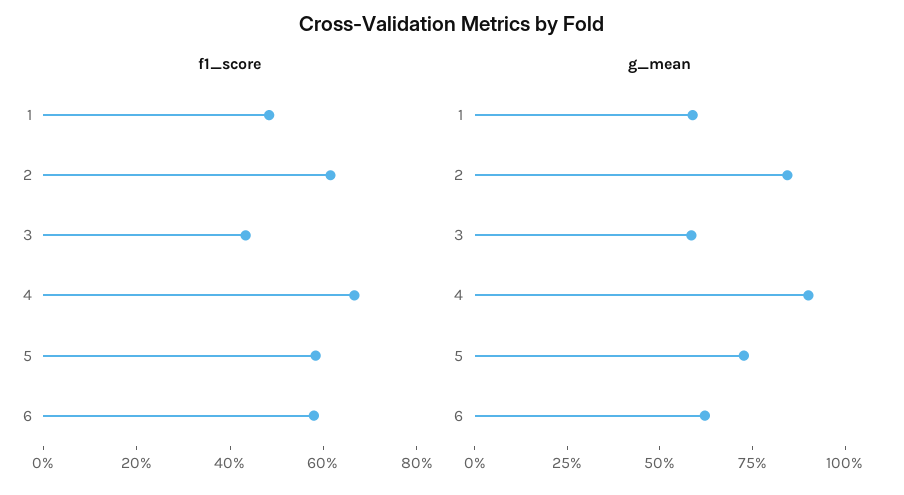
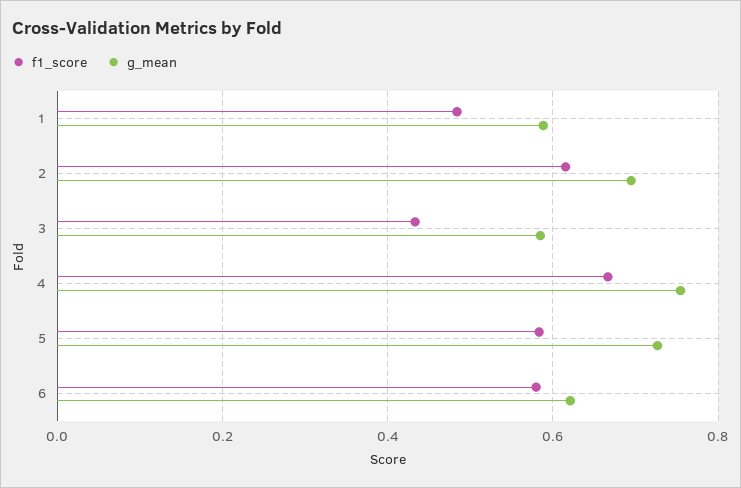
g_mean, 2: 0.85 -> 0.7
g_mean, 4: 0.9 -> 0.76

